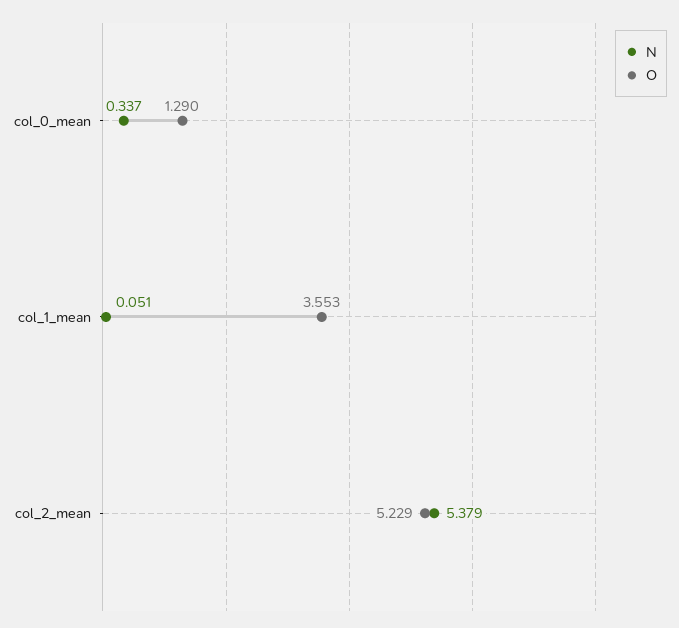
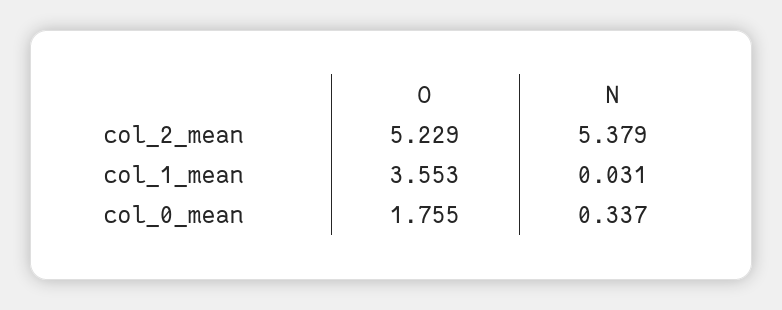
O, col_0_mean: 1.29 -> 1.755
N, col_1_mean: 0.051 -> 0.031

